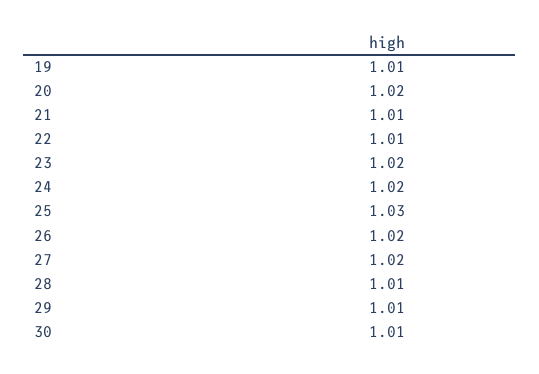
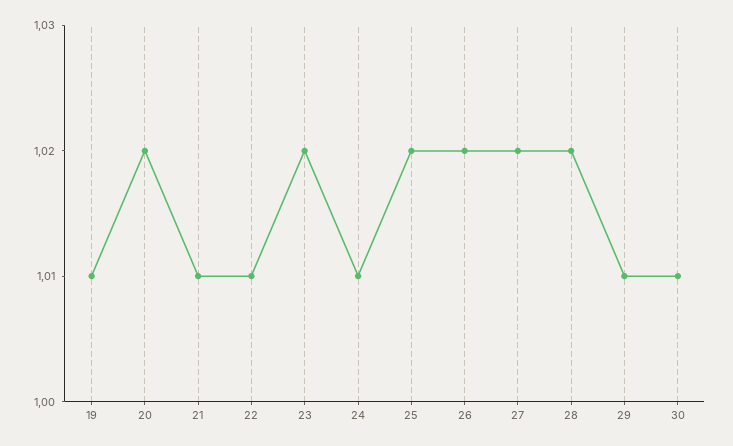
24: 1.02 -> 1.01
25: 1.03 -> 1.02
28: 1.01 -> 1.02

